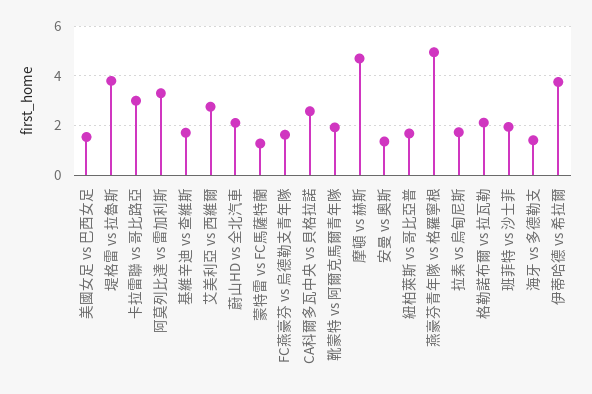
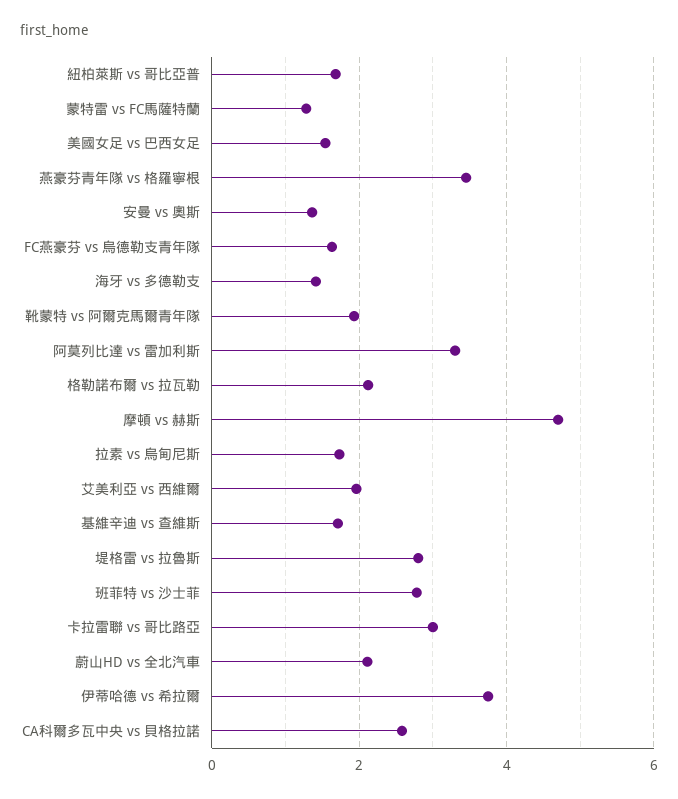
堤格雷 vs 拉魯斯: 3.75 -> 2.8
艾美利亞 vs 西維爾: 2.75 -> 2
燕豪芬青年隊 vs 格羅寧根: 5 -> 3.4
班菲特 vs 沙士菲: 2 -> 2.8

